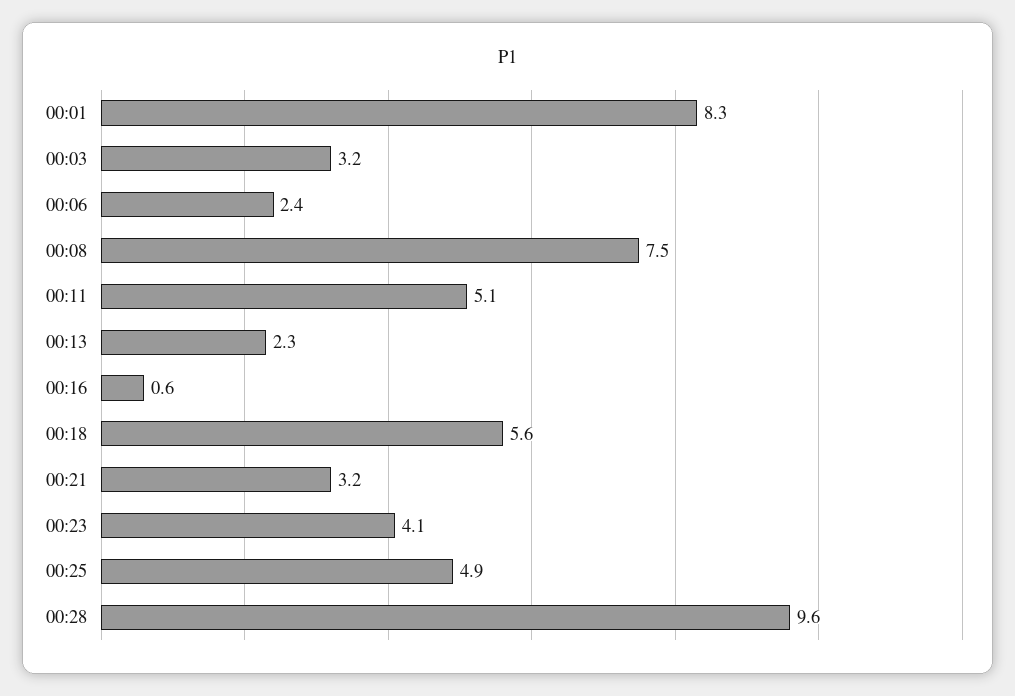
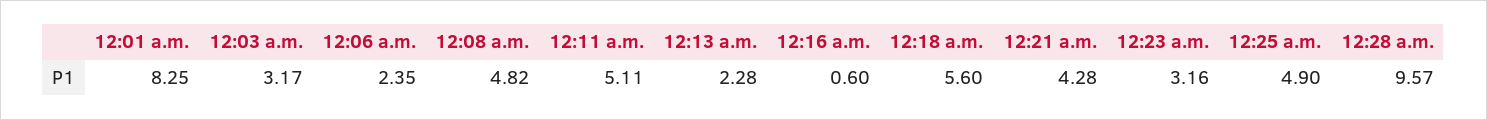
00:08: 7.5 -> 4.82
00:21: 3.2 -> 4.28
00:23: 4.1 -> 3.16

